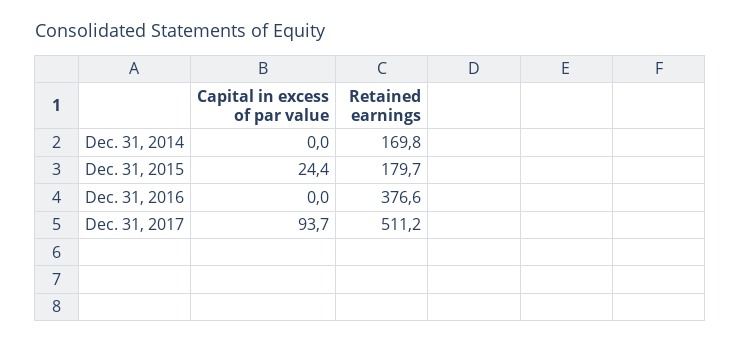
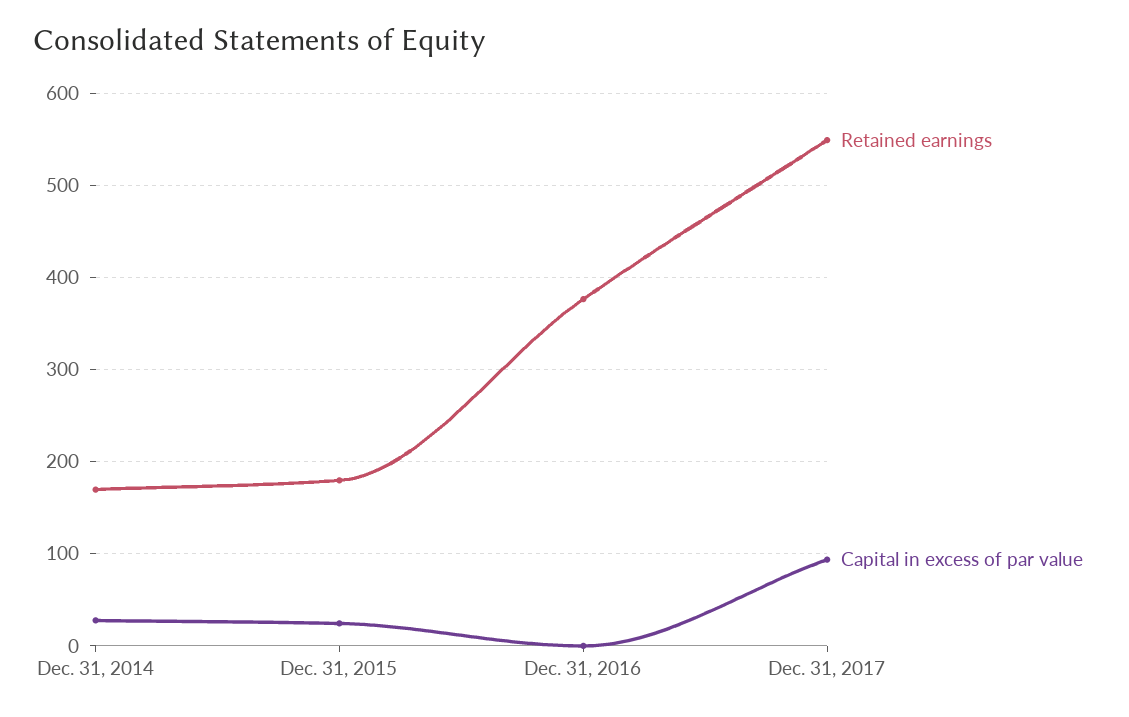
Capital in excess of par value, Dec. 31, 2014: 0 -> 30
Retained earnings, Dec. 31, 2017: 511.2 -> 550

